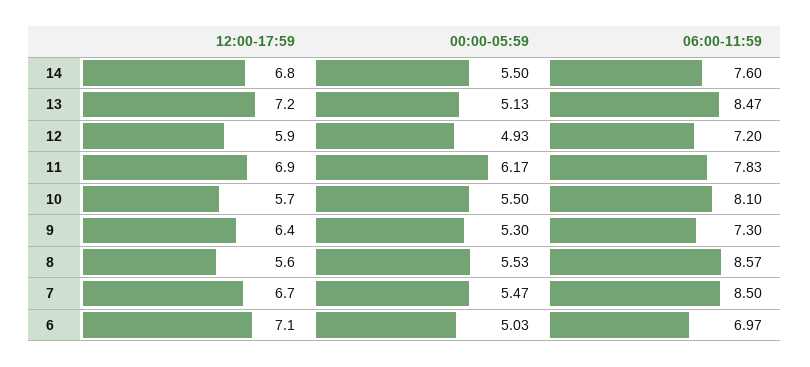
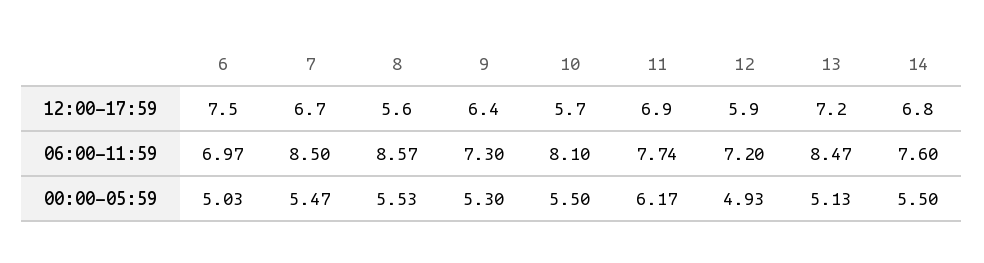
06:00-11:59, 11: 7.83 -> 7.74
12:00-17:59, 6: 7.1 -> 7.5

